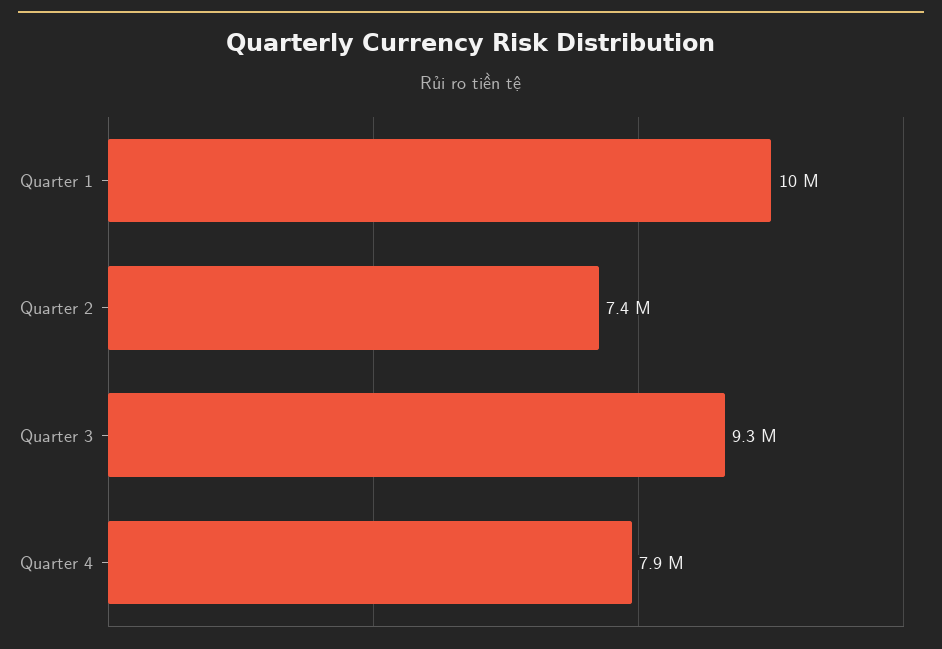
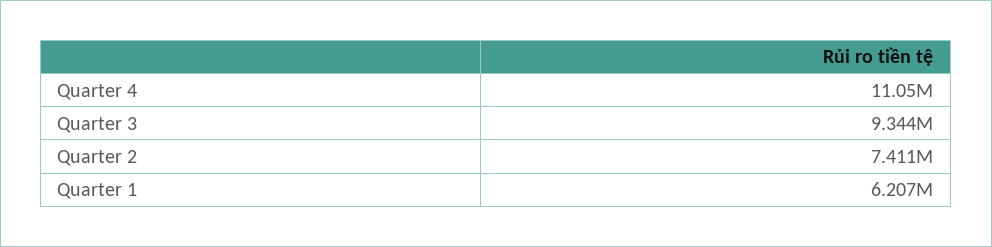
Quarter 1: 10000000 -> 6207000
Quarter 4: 7900000 -> 11050000

